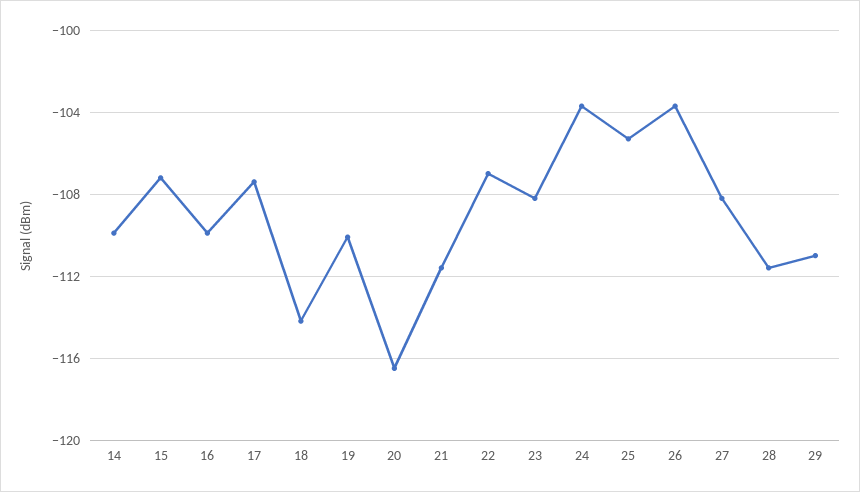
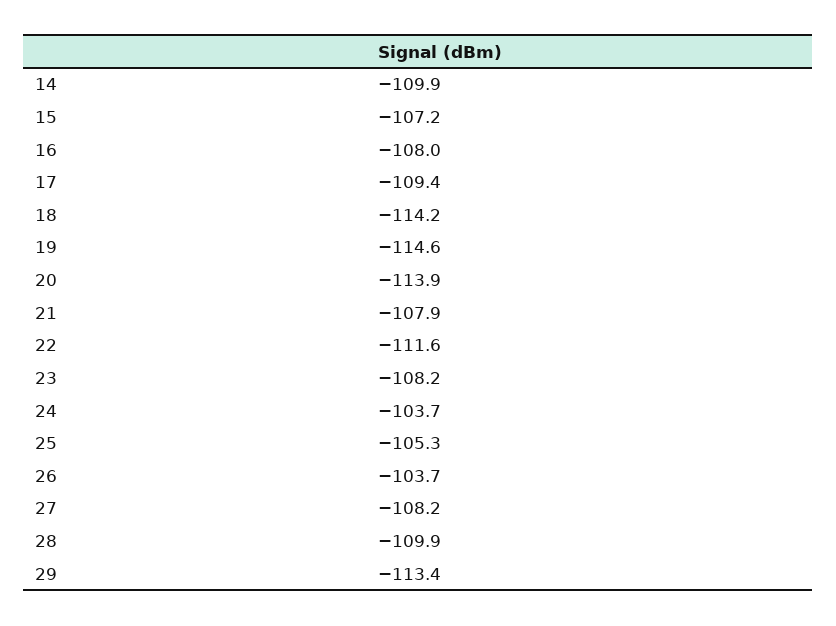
16: -110 -> -108
17: -107.5 -> -109.4
19: -110 -> -114.6
20: -116.5 -> -113.9
21: -111.5 -> -107.9
22: -107 -> -111.6
28: -111.5 -> -109.9
29: -111 -> -113.4

